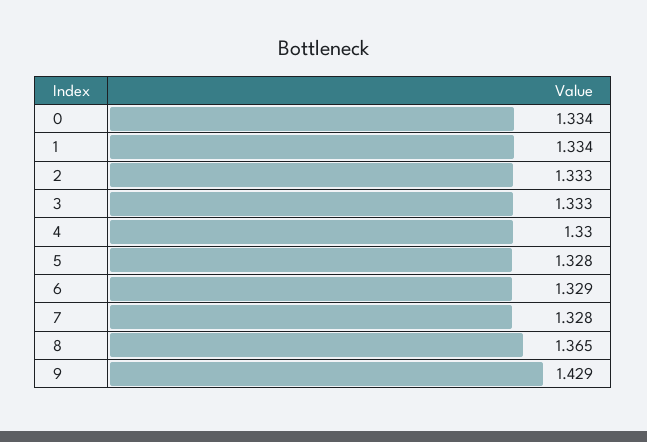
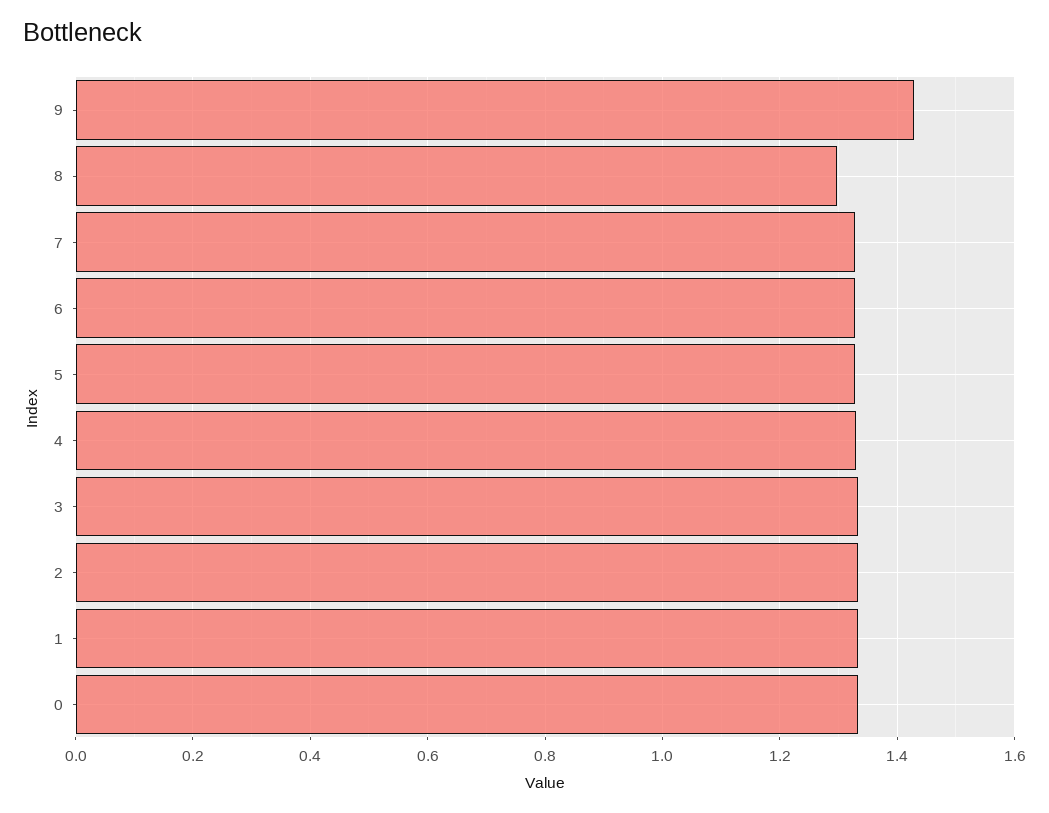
8: 1.365 -> 1.3

